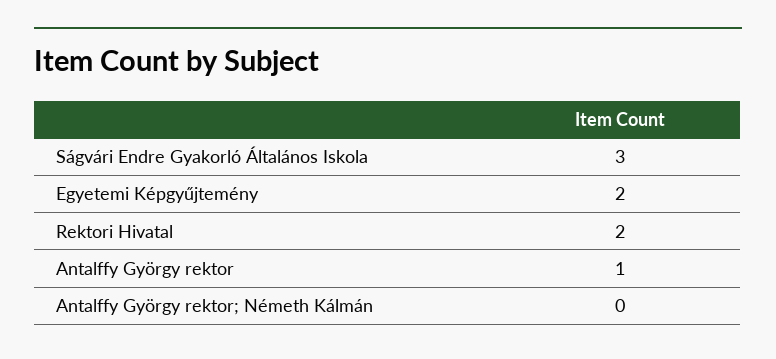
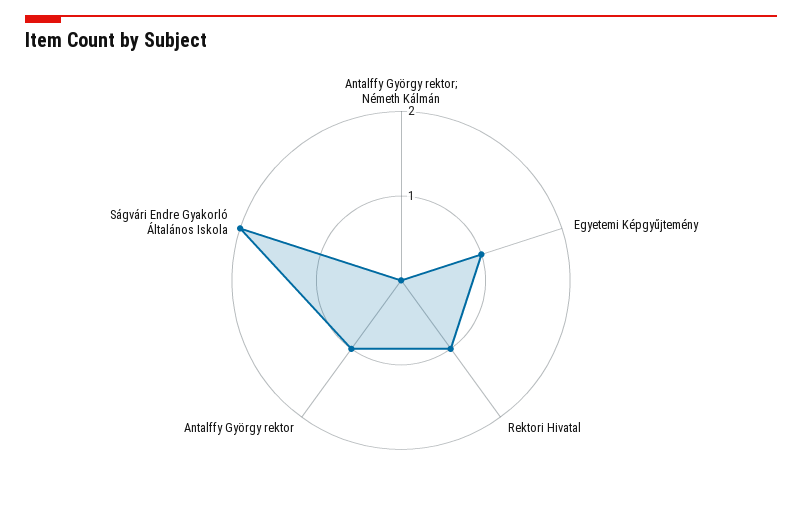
Ságvári Endre Gyakorló Általános Iskola: 3 -> 2
Egyetemi Képgyűjtemény: 2 -> 1
Rektori Hivatal: 2 -> 1

